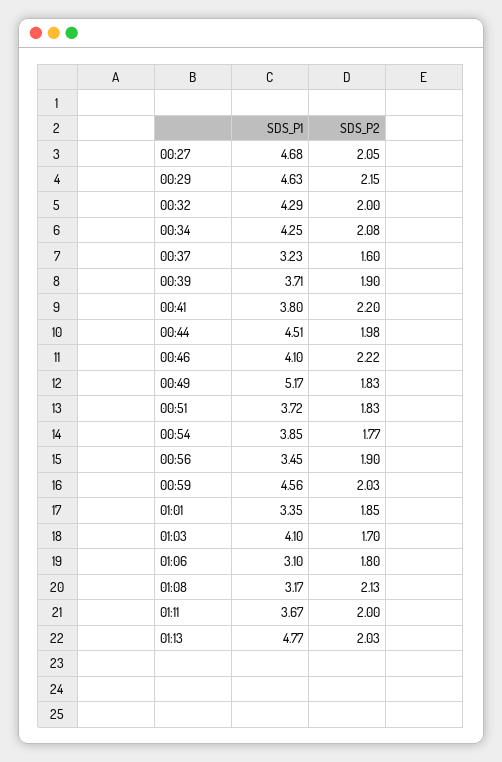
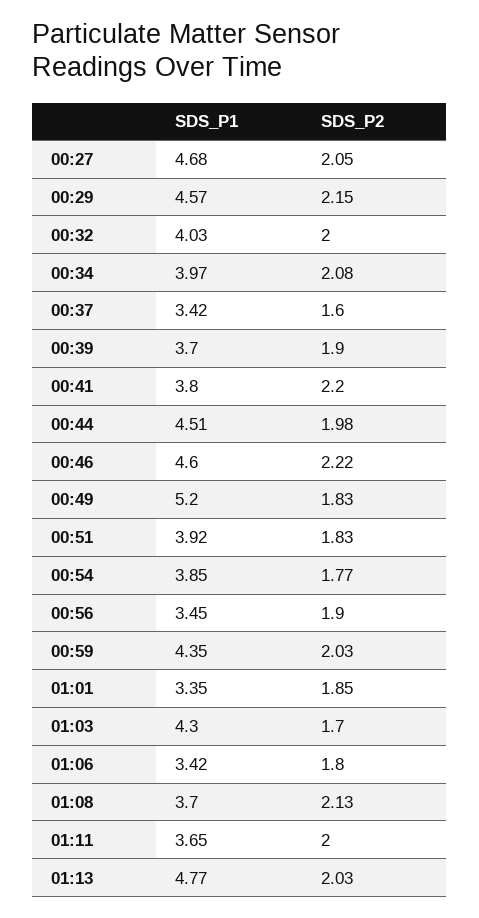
SDS_P1, 00:29: 4.63 -> 4.57
SDS_P1, 00:32: 4.29 -> 4.03
SDS_P1, 00:34: 4.25 -> 3.97
SDS_P1, 00:37: 3.23 -> 3.42
SDS_P1, 00:39: 3.71 -> 3.7
SDS_P1, 00:46: 4.1 -> 4.6
SDS_P1, 00:49: 5.17 -> 5.2
SDS_P1, 00:51: 3.72 -> 3.92
SDS_P1, 00:59: 4.56 -> 4.35
SDS_P1, 01:03: 4.1 -> 4.3
SDS_P1, 01:06: 3.1 -> 3.42
SDS_P1, 01:08: 3.17 -> 3.7
SDS_P1, 01:11: 3.67 -> 3.65

